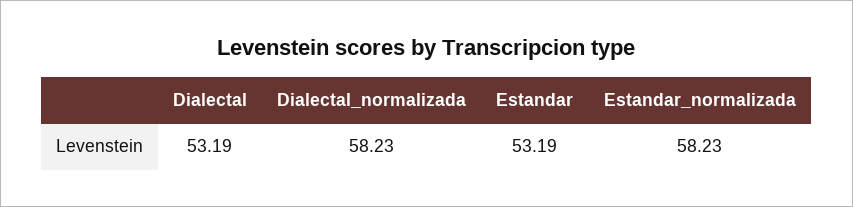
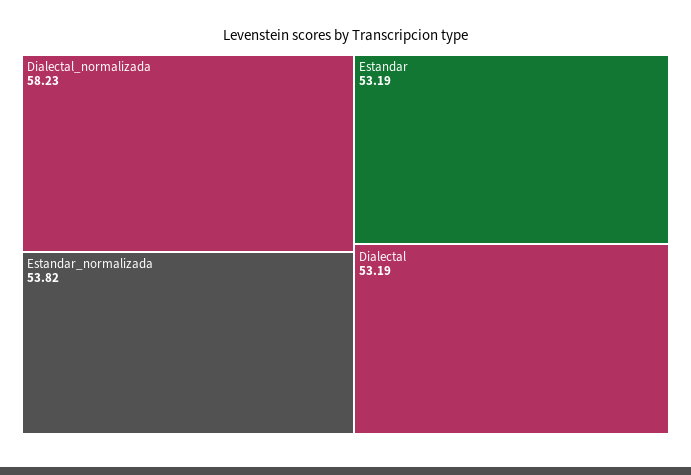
Estandar_normalizada: 58.23 -> 53.82

